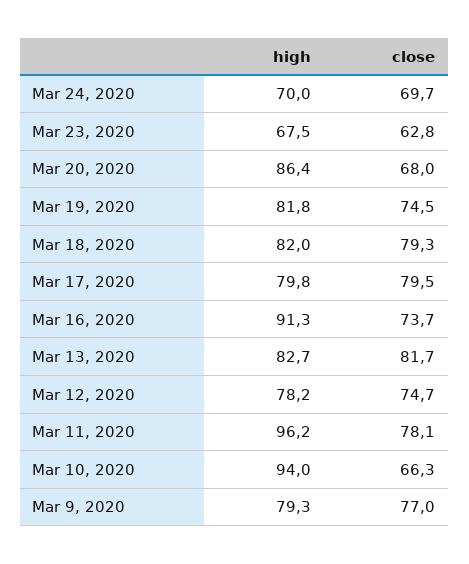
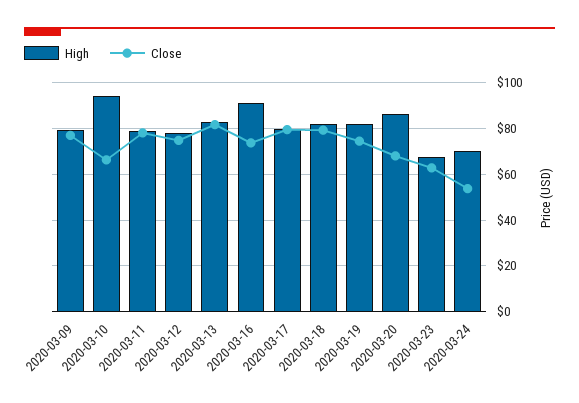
close, Mar 24, 2020: 69.7 -> 55
high, Mar 11, 2020: 96.2 -> 80

